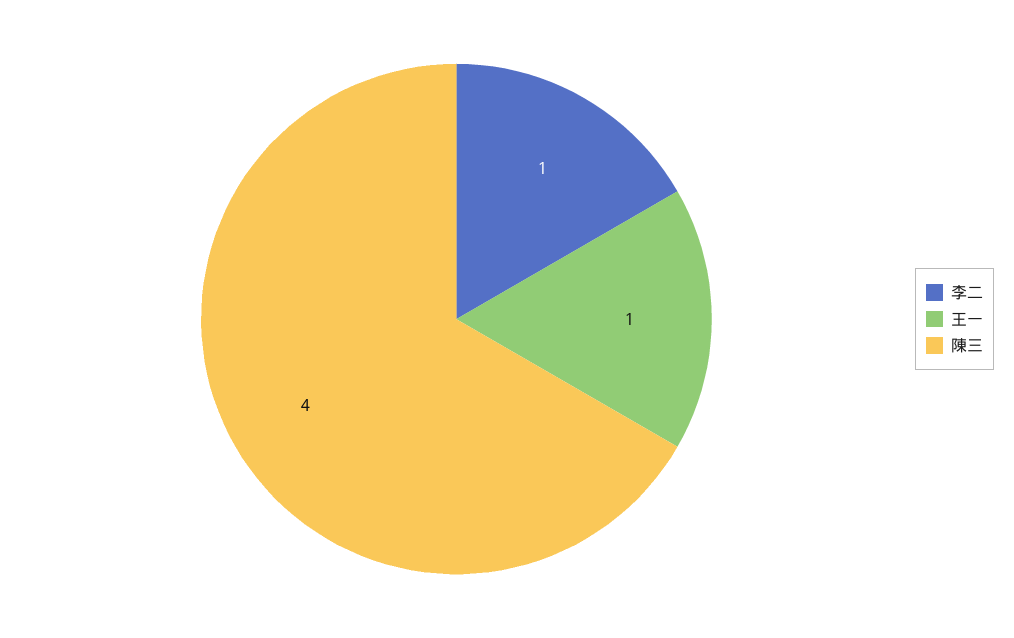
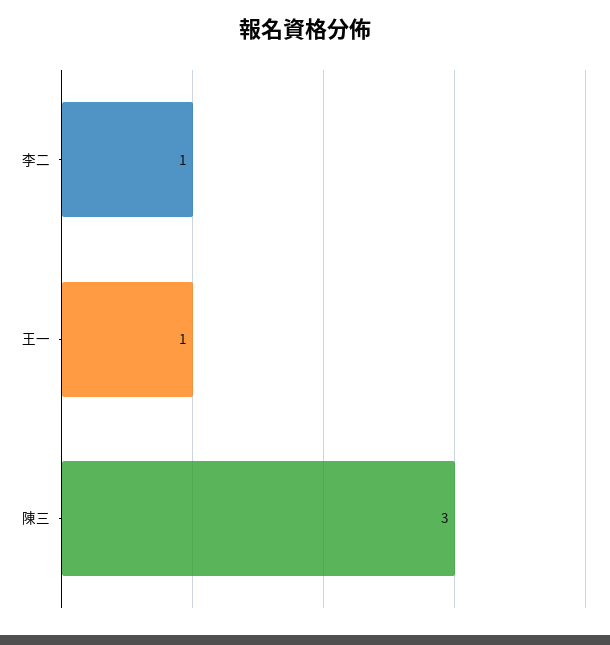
陳三: 4 -> 3

